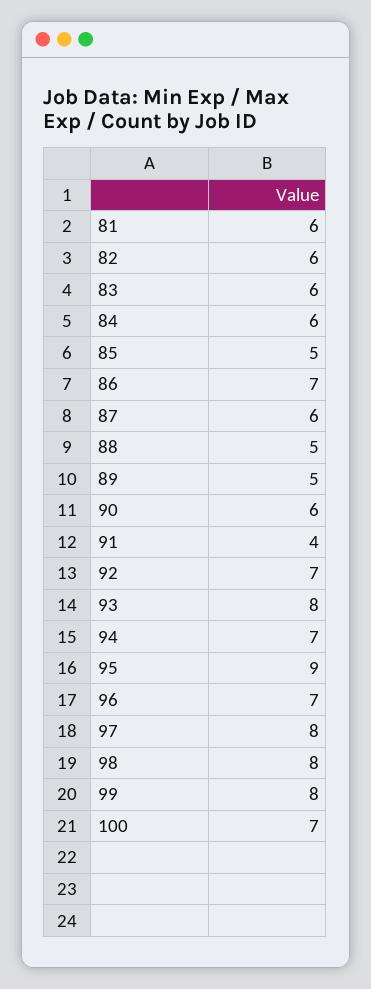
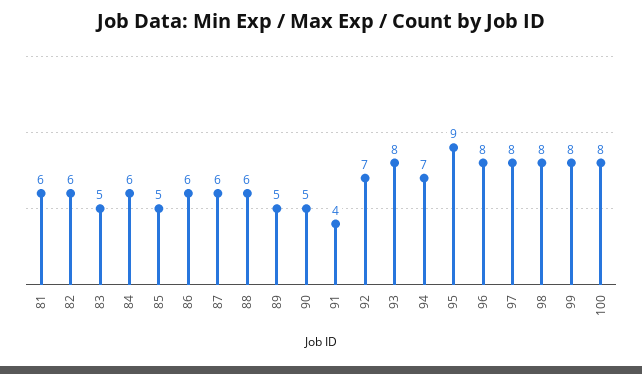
83: 6 -> 5
86: 7 -> 6
88: 5 -> 6
90: 6 -> 5
96: 7 -> 8
100: 7 -> 8

